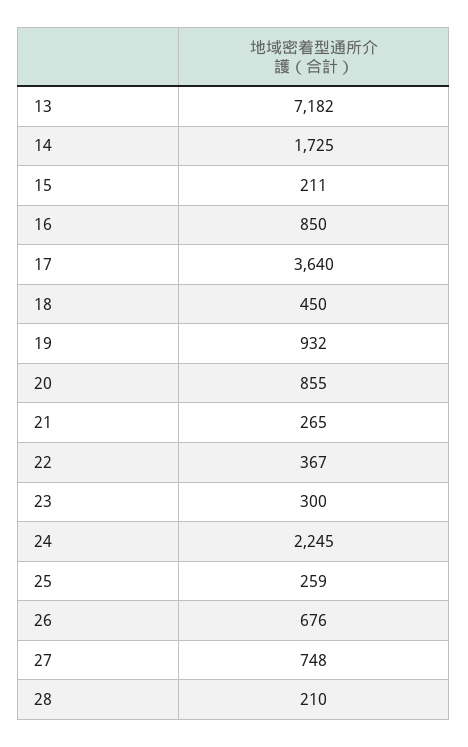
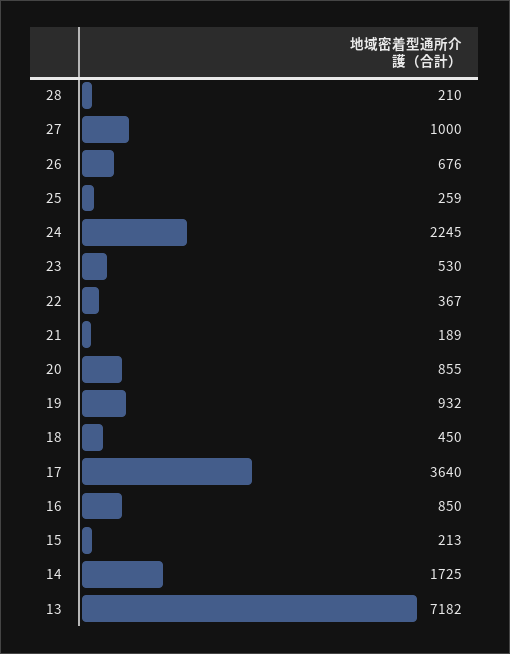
15: 211 -> 213
21: 265 -> 189
23: 300 -> 530
27: 748 -> 1000

